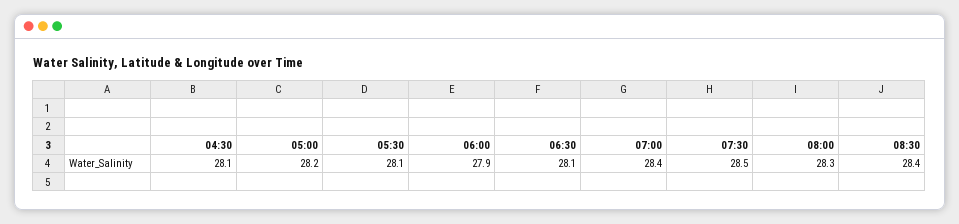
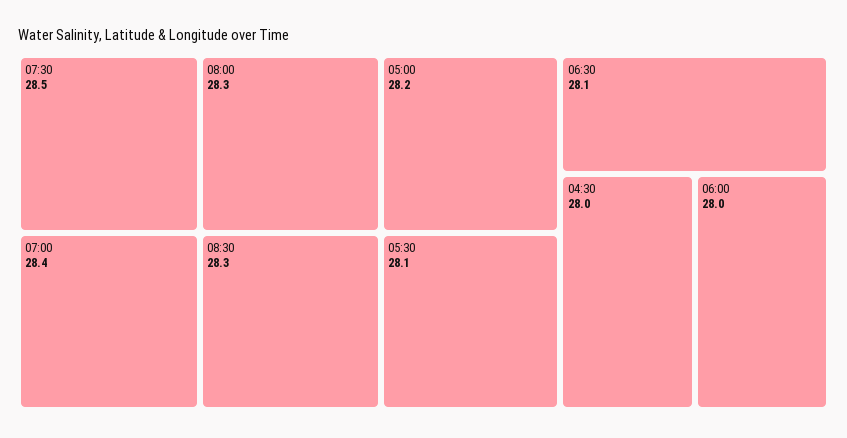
04:30: 28.1 -> 28
06:00: 27.9 -> 28
08:30: 28.4 -> 28.3

